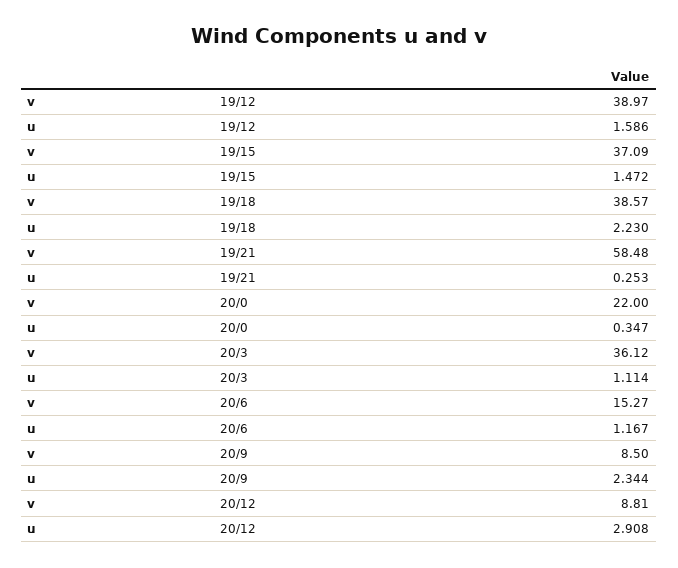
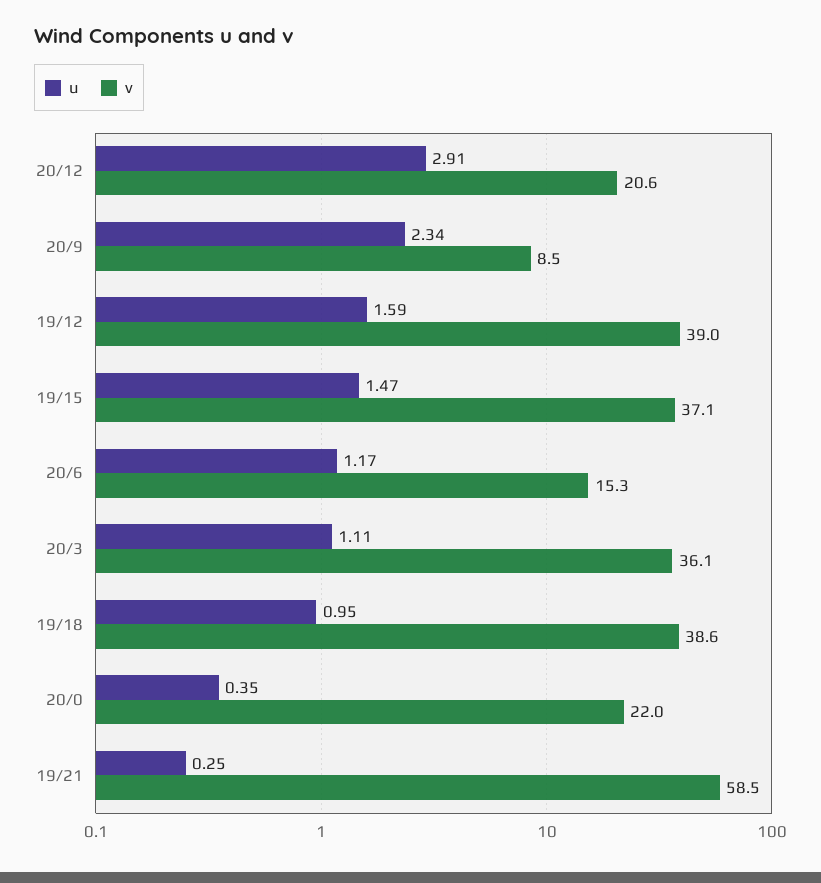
u, 19/18: 2.23 -> 0.95
v, 20/12: 8.81 -> 20.6

